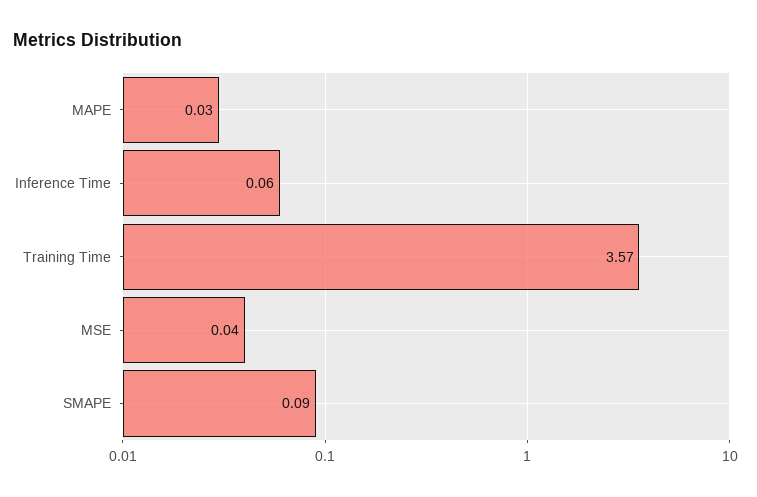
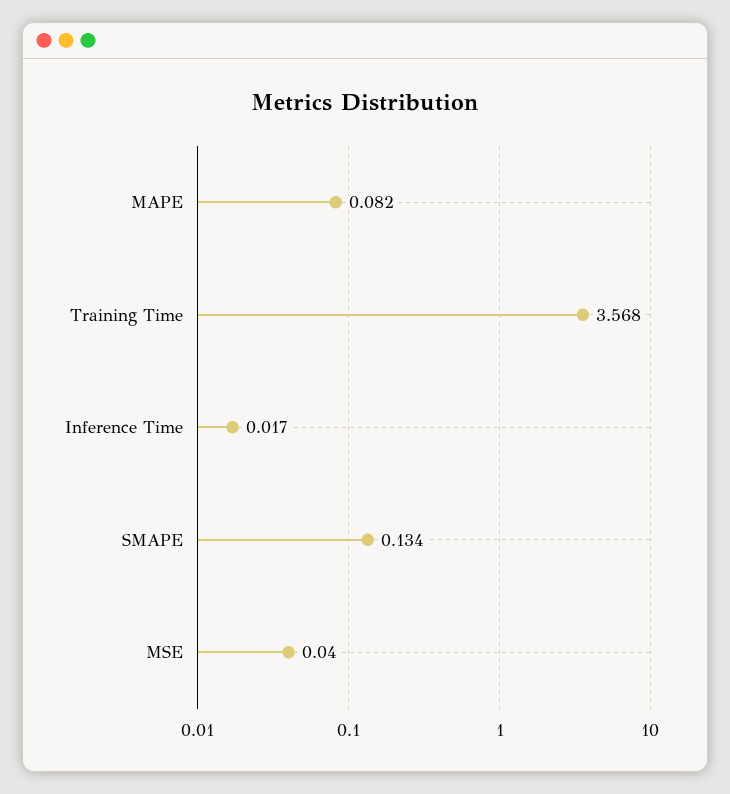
MAPE: 0.03 -> 0.082
Inference Time: 0.06 -> 0.017
SMAPE: 0.09 -> 0.134

